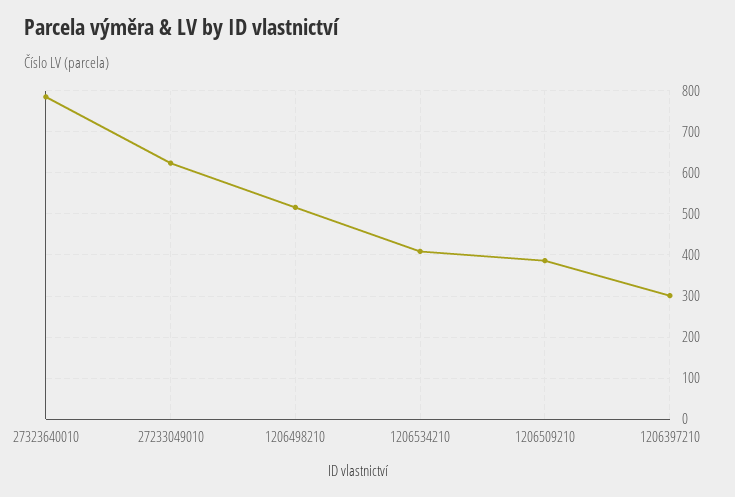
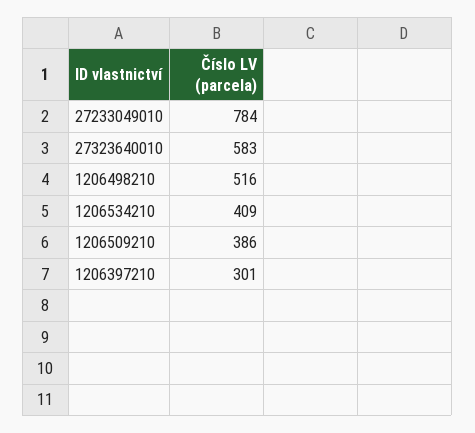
27323640010: 780 -> 583
27233049010: 620 -> 784

